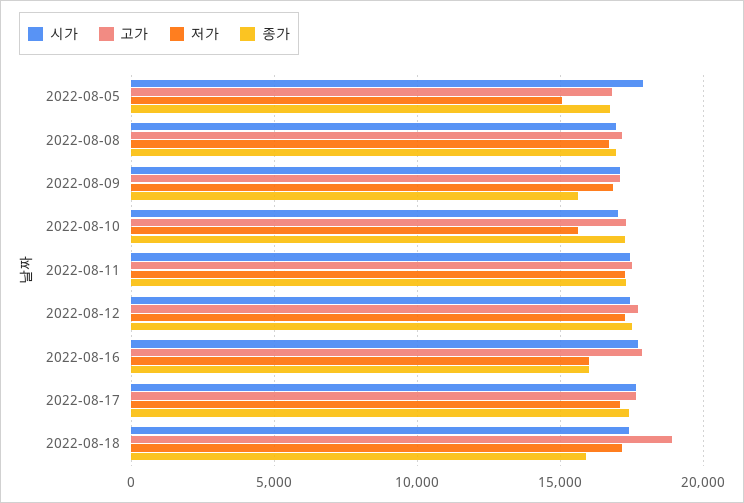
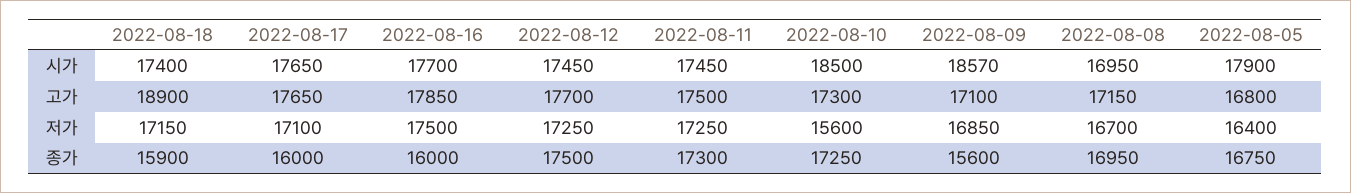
저가, 2022-08-05: 15000 -> 16400
시가, 2022-08-09: 17000 -> 18570
시가, 2022-08-10: 17000 -> 18500
저가, 2022-08-16: 16000 -> 17500
종가, 2022-08-17: 17500 -> 16000

